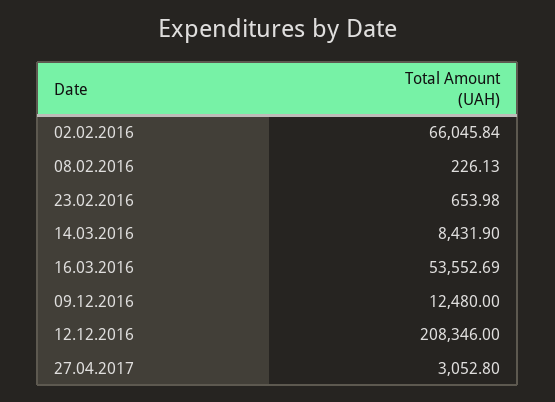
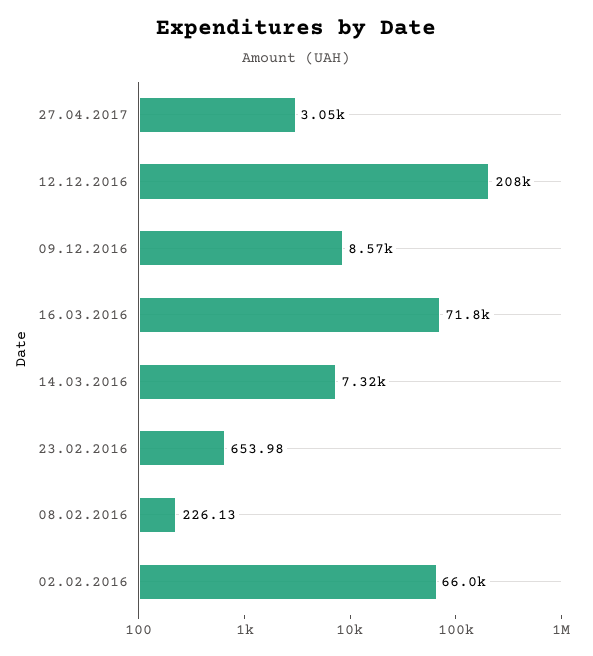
14.03.2016: 8431.9 -> 7320
16.03.2016: 53552.69 -> 71800
09.12.2016: 12480 -> 8570

